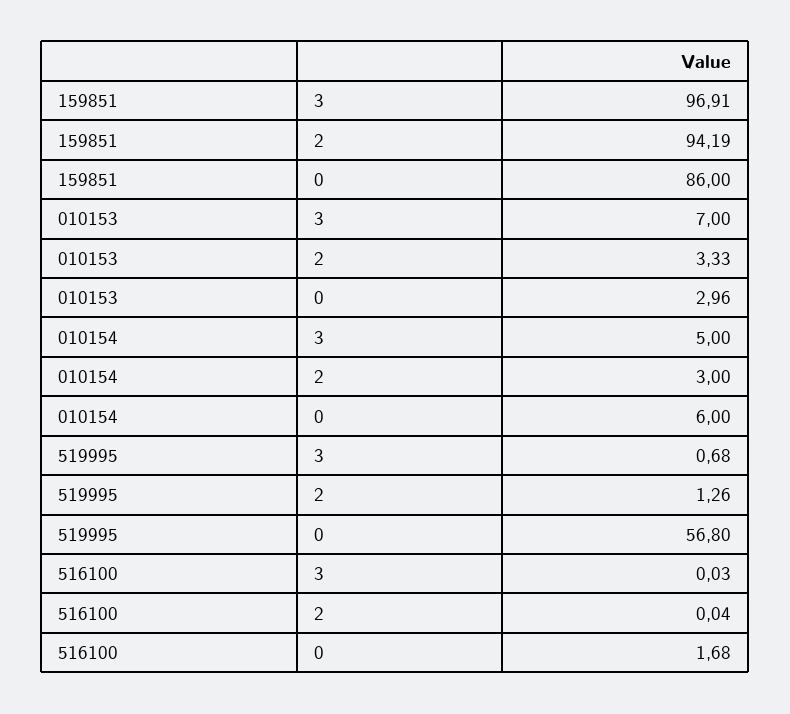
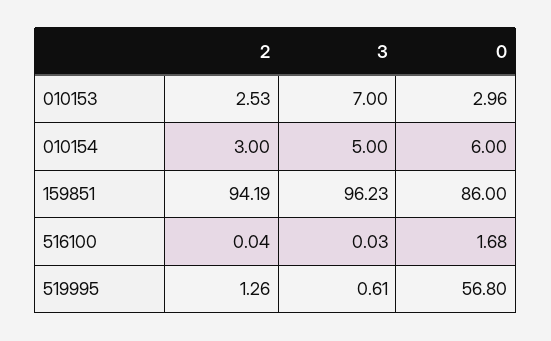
159851, 3: 96.91 -> 96.23
010153, 2: 3.33 -> 2.53
519995, 3: 0.68 -> 0.61

